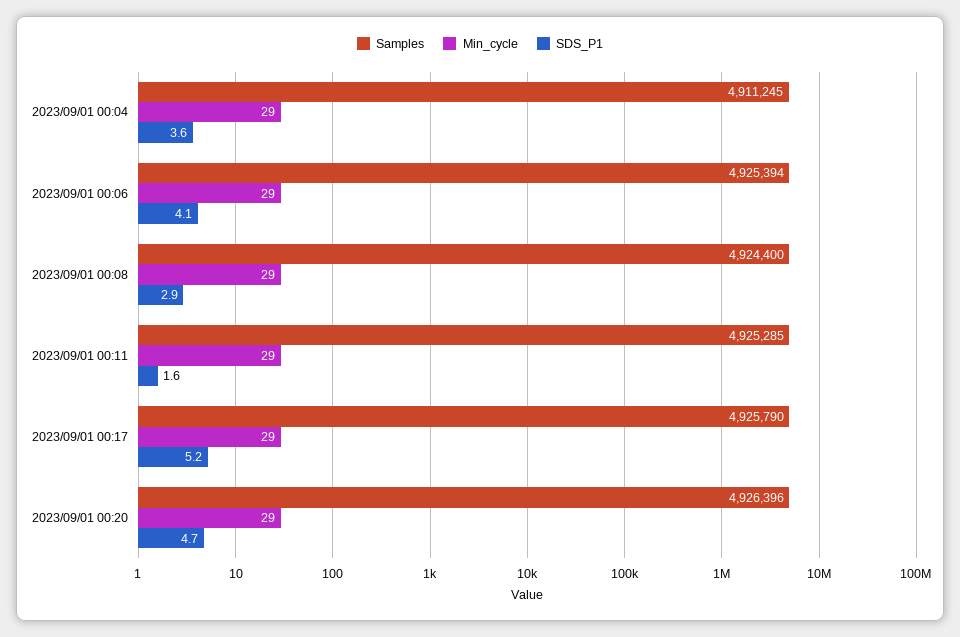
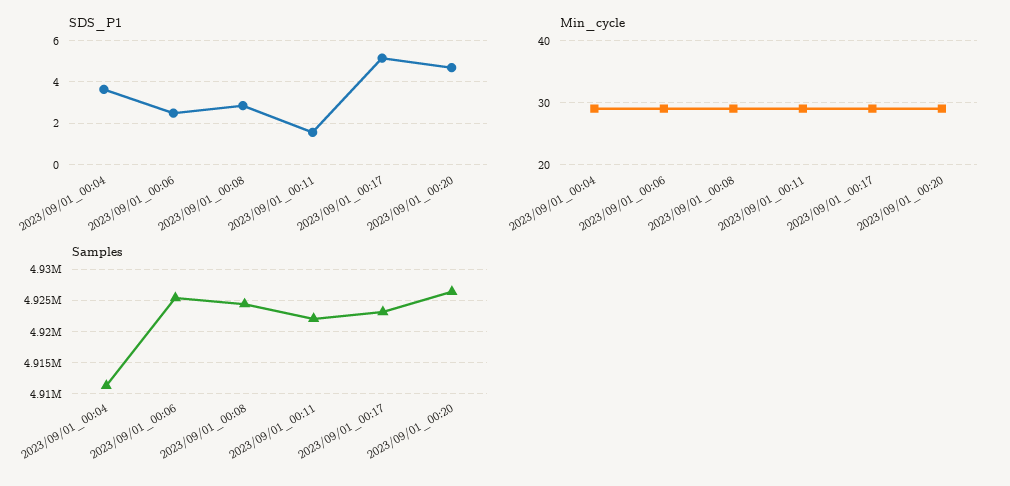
SDS_P1, 2023/09/01 00:06: 4.1 -> 2.5
Samples, 2023/09/01 00:11: 4925285 -> 4922000
Samples, 2023/09/01 00:17: 4925790 -> 4923000

